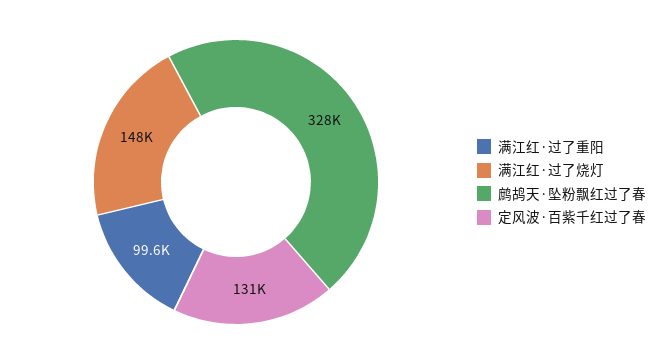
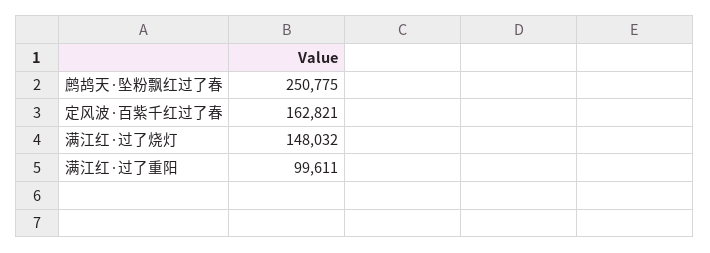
鹧鸪天·坠粉飘红过了春: 328000 -> 250775
定风波·百紫千红过了春: 131000 -> 162821

